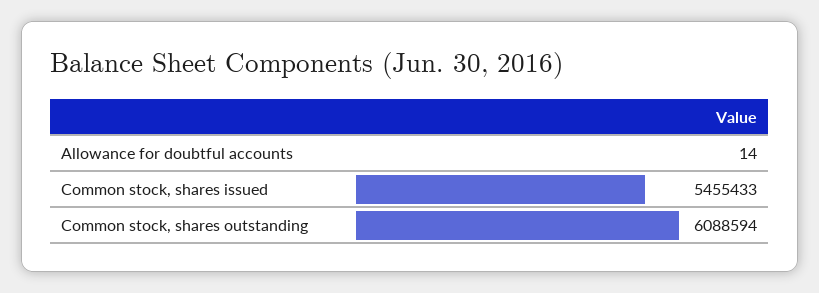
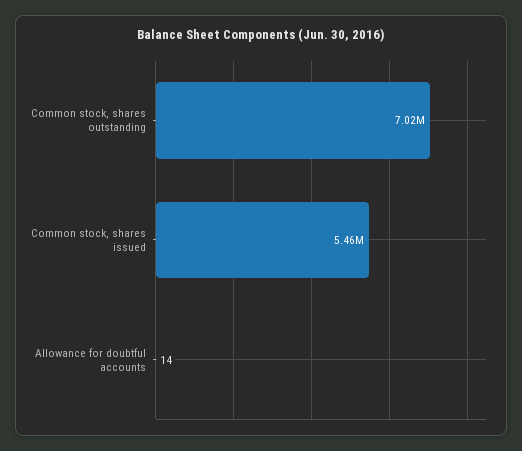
Common stock, shares outstanding: 6088594 -> 7020000

